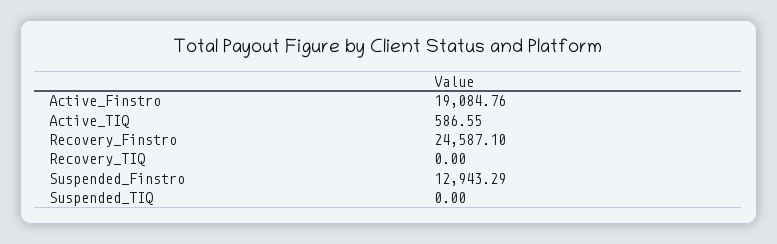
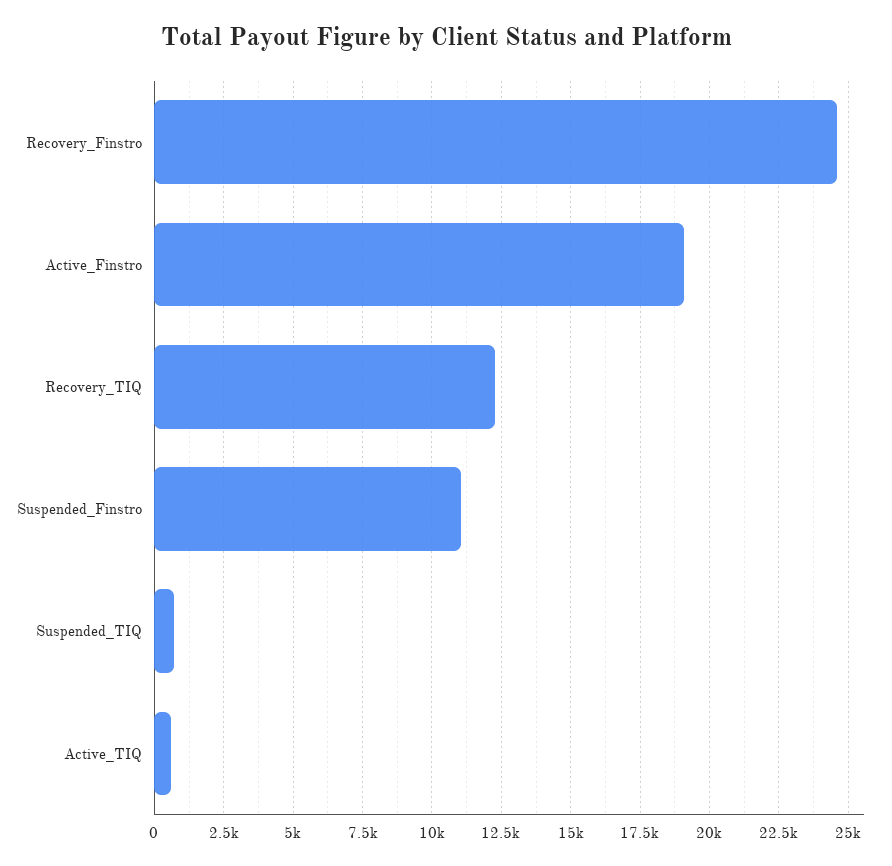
Recovery_TIQ: 0 -> 12250
Suspended_Finstro: 12943.29 -> 11000
Suspended_TIQ: 0 -> 750

